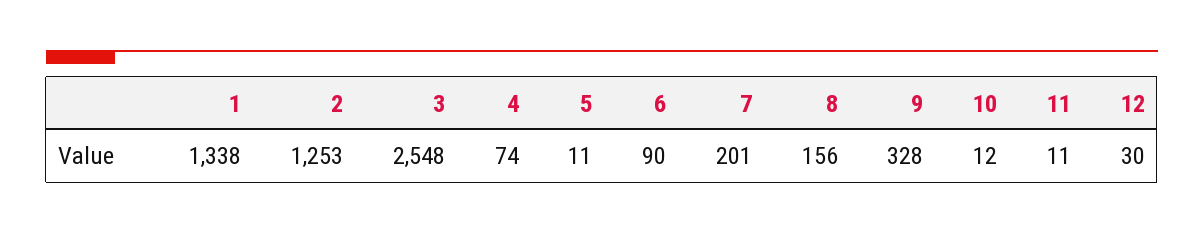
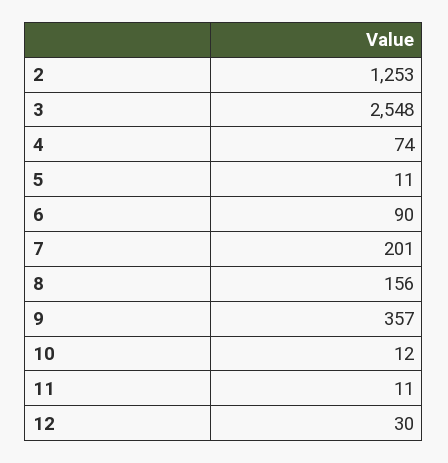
1: 1338 -> none
9: 328 -> 357

